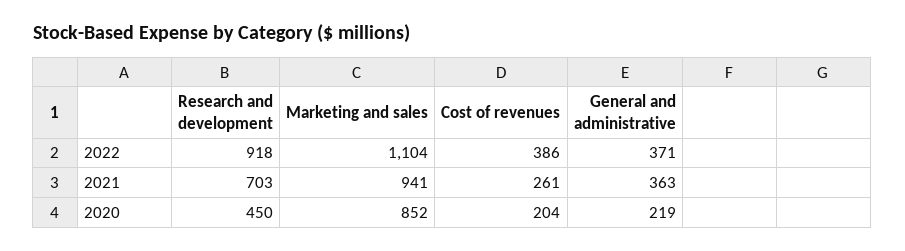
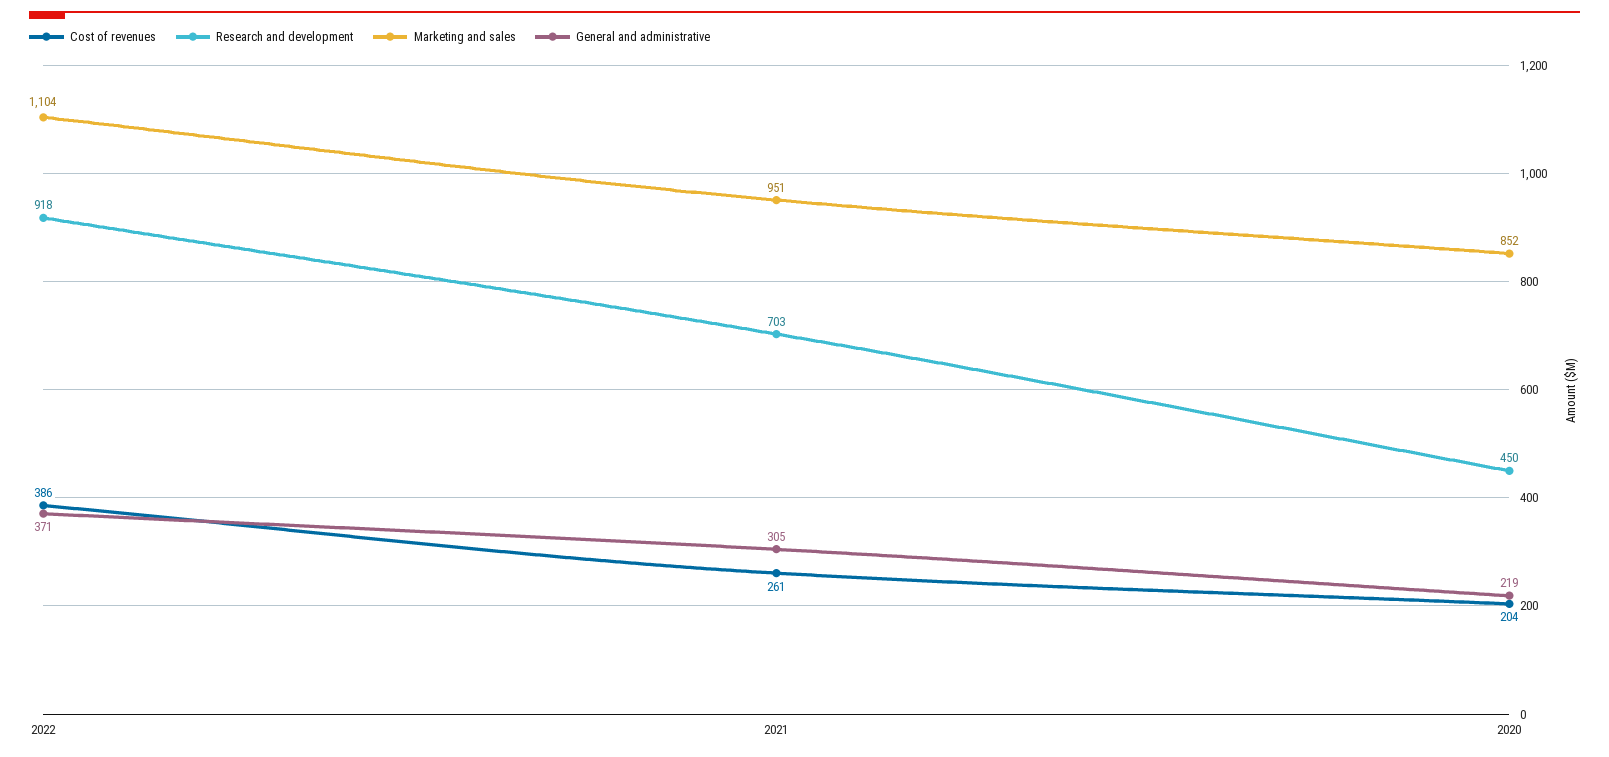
Marketing and sales, 2021: 941 -> 951
General and administrative, 2021: 363 -> 305

